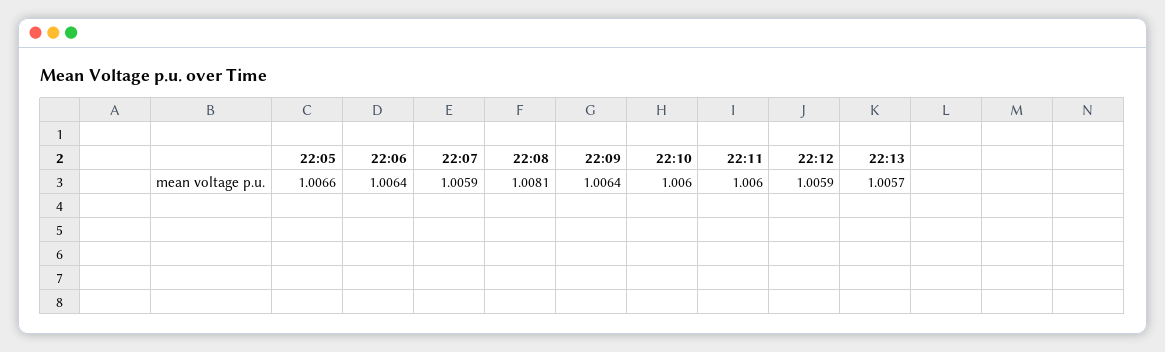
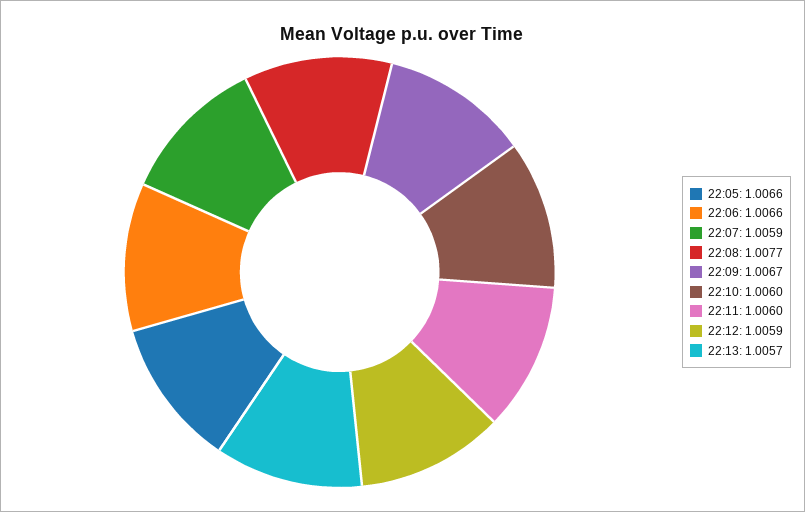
22:06: 1.0064 -> 1.0066
22:08: 1.0081 -> 1.0077
22:09: 1.0064 -> 1.0067

